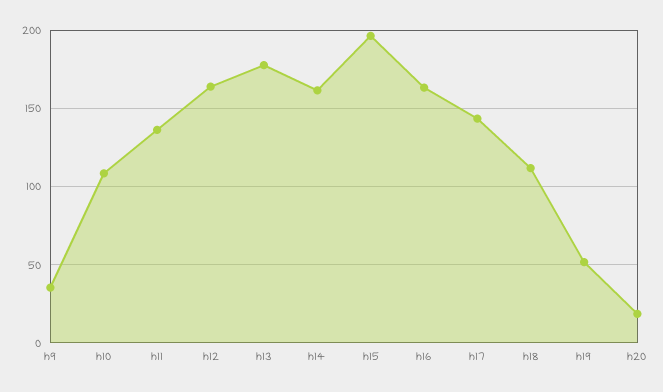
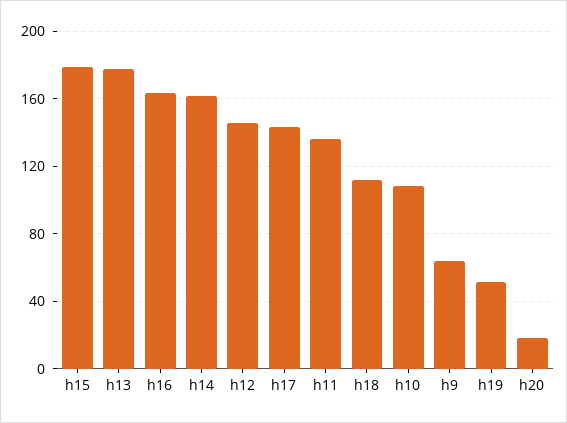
h9: 35 -> 65
h12: 165 -> 145
h15: 195 -> 180

